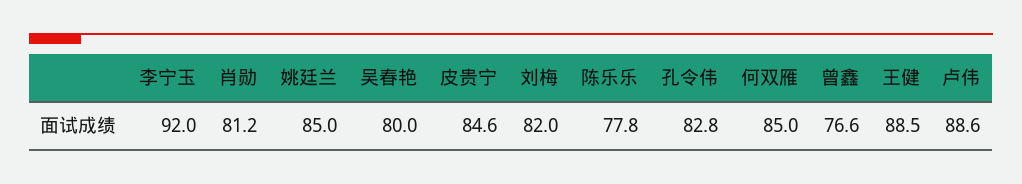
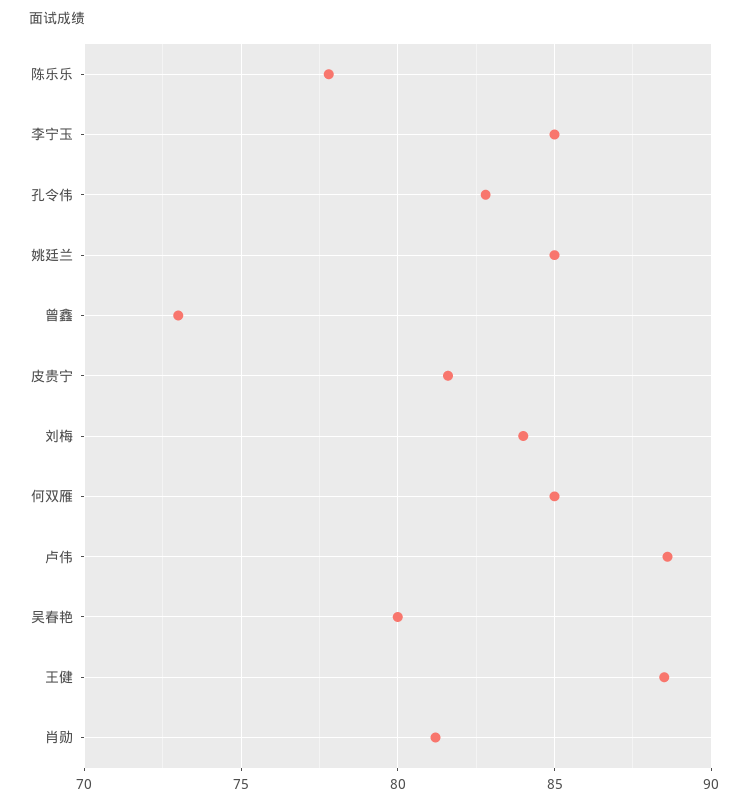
李宁玉: 92 -> 85
皮贵宁: 84.6 -> 81.5
刘梅: 82 -> 84
曾鑫: 76.6 -> 73

